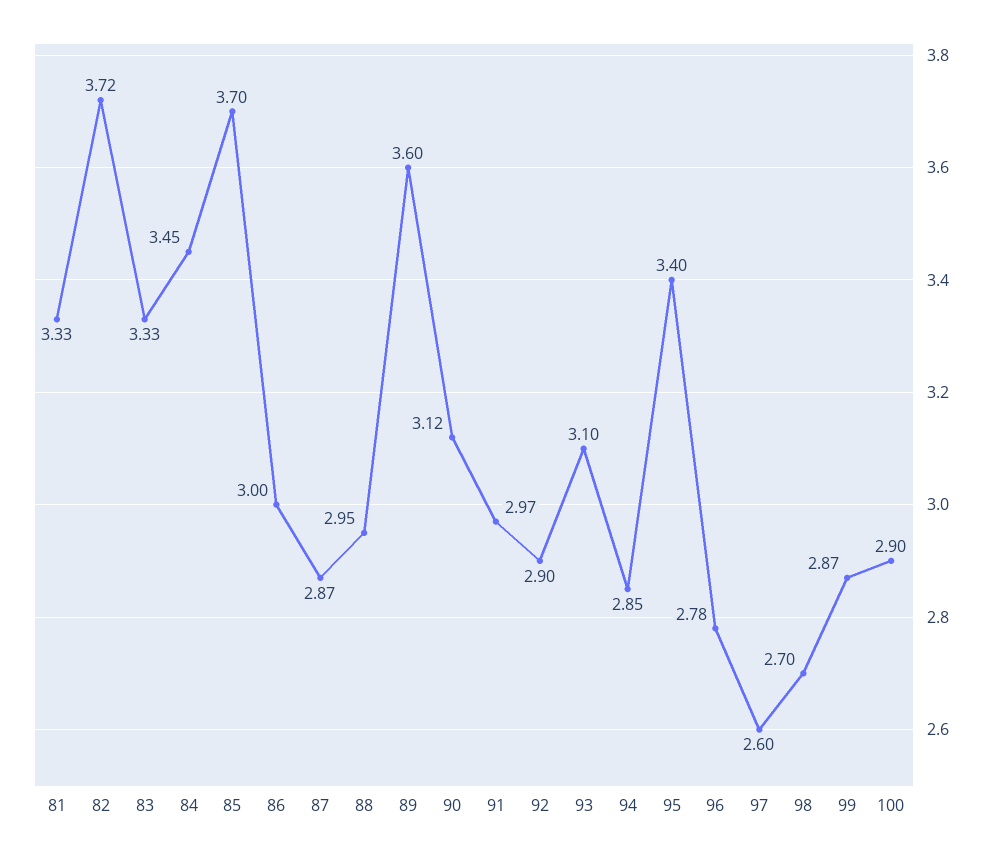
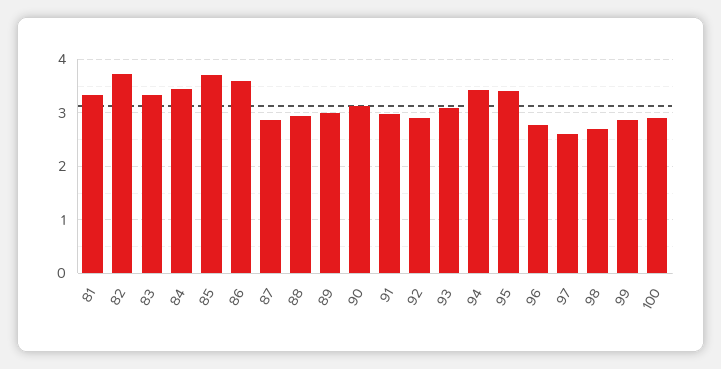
86: 3 -> 3.6
89: 3.6 -> 3
94: 2.85 -> 3.4

